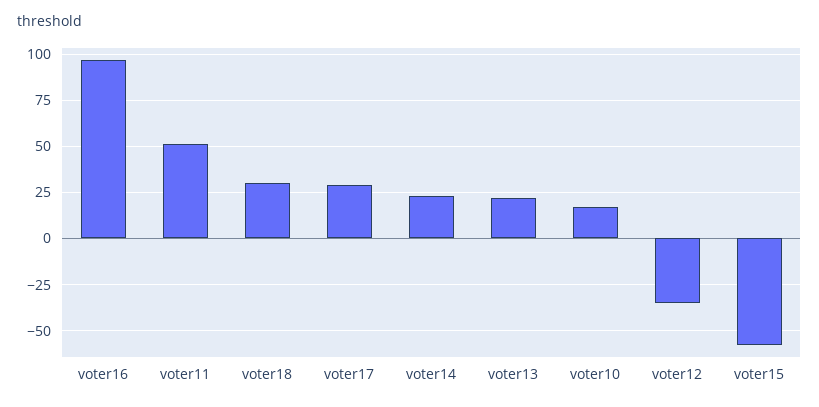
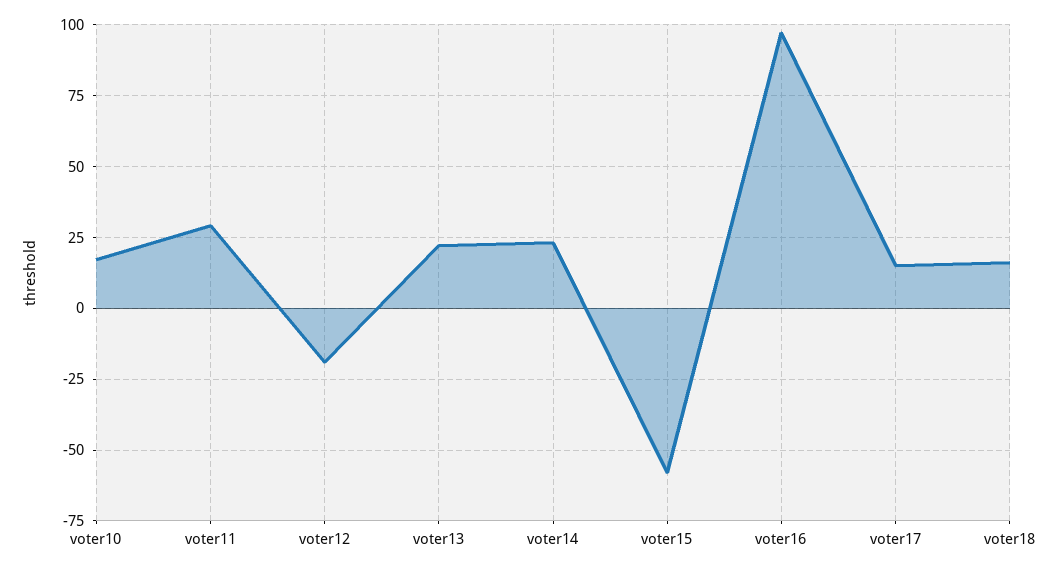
voter11: 50 -> 30
voter18: 30 -> 15
voter17: 30 -> 15
voter12: -35 -> -20

